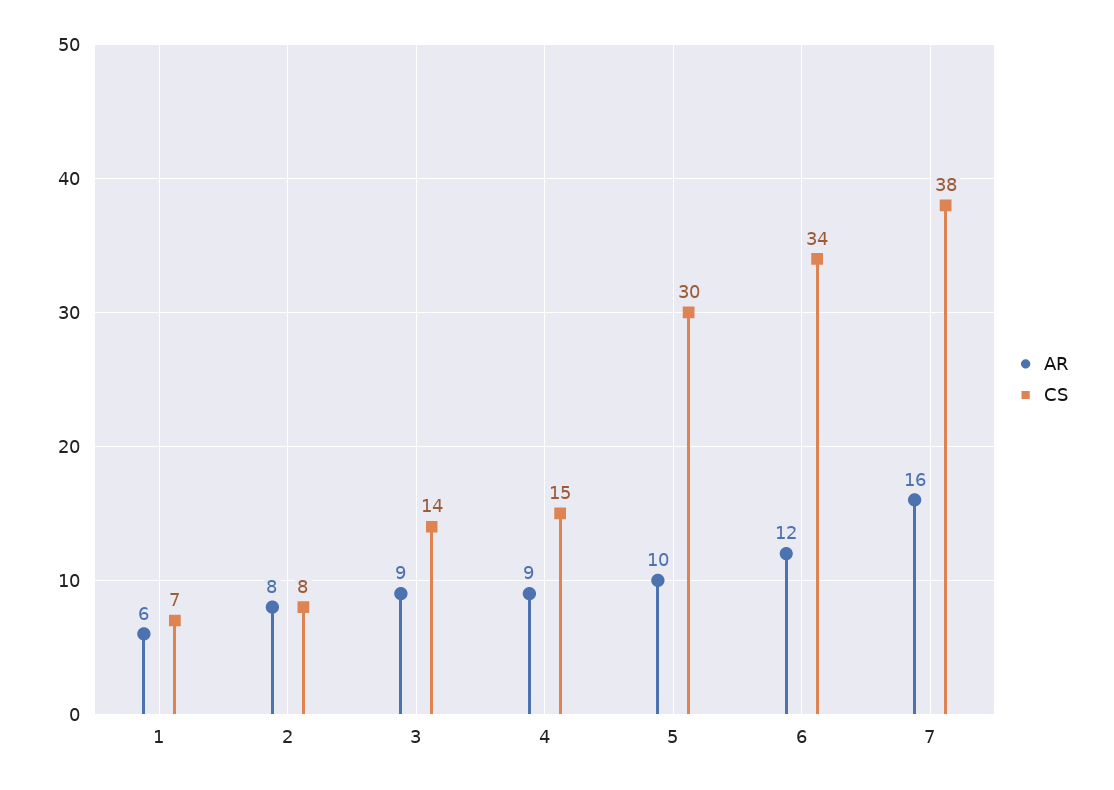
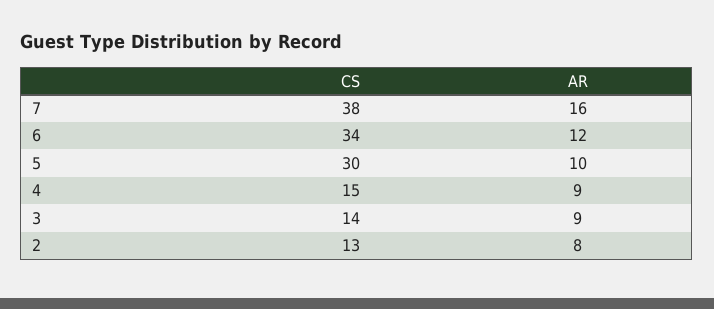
AR, 1: 6 -> none
CS, 1: 7 -> none
CS, 2: 8 -> 13

